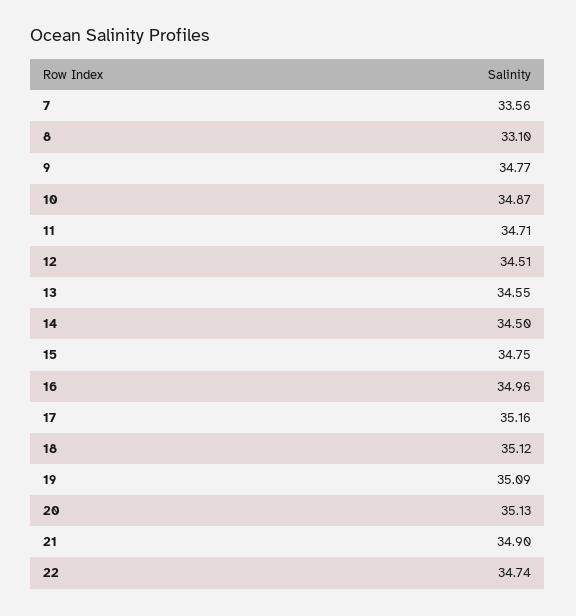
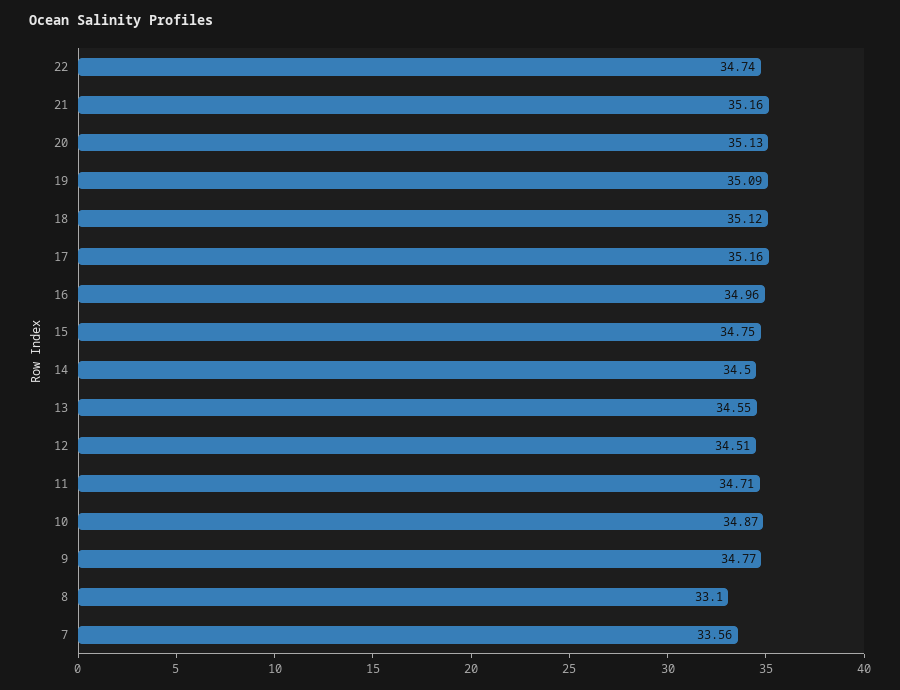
21: 34.9 -> 35.16

